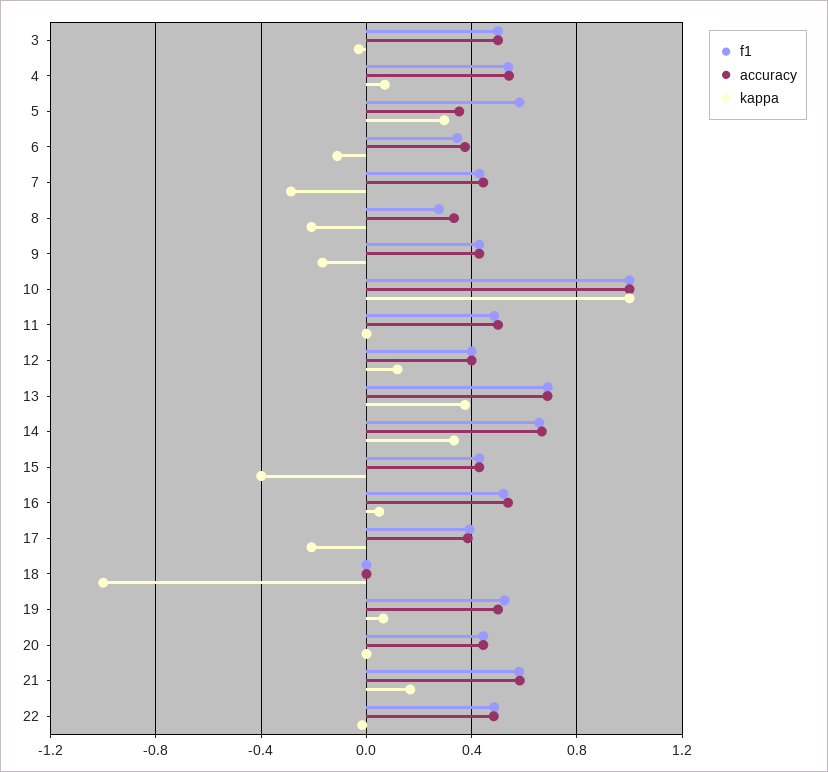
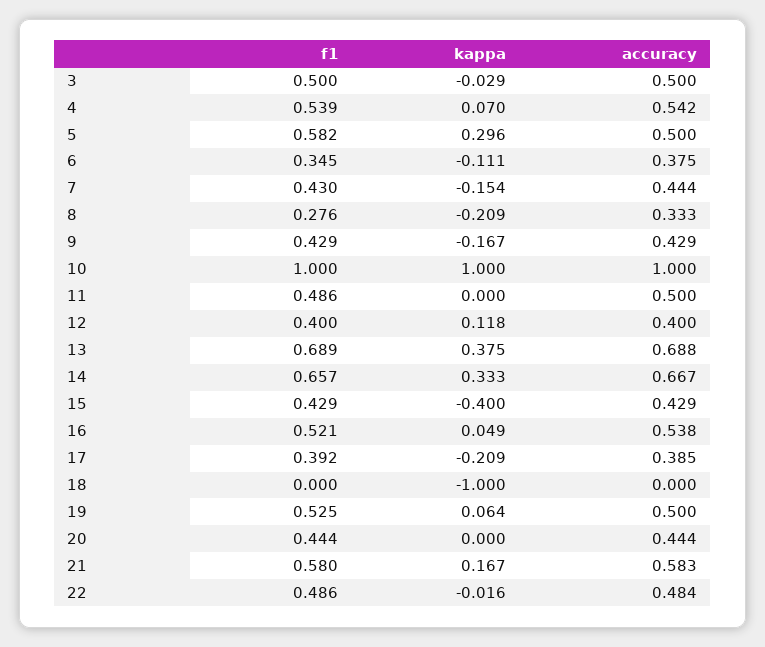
accuracy, 5: 0.35 -> 0.5
kappa, 7: -0.3 -> -0.154

